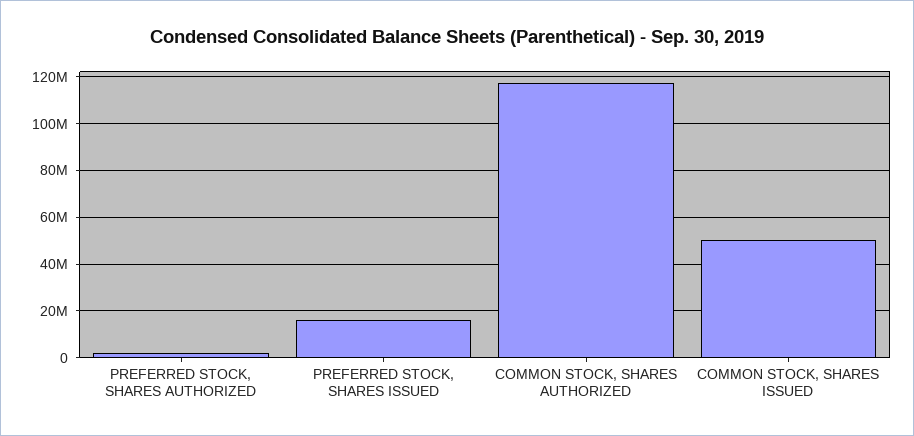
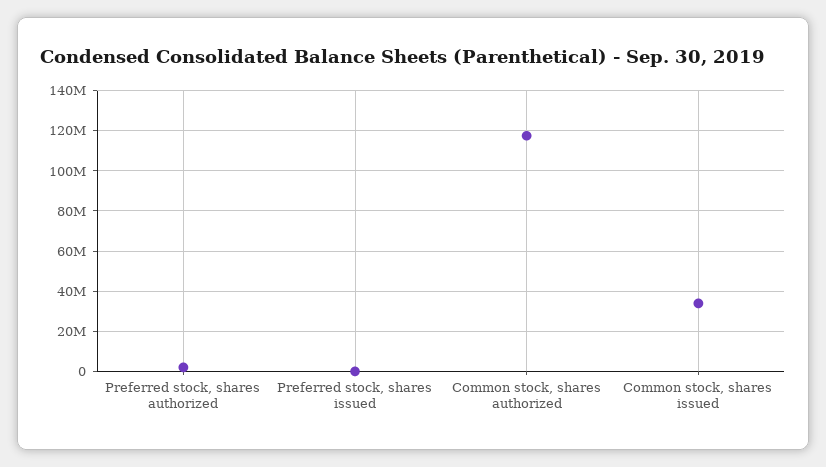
PREFERRED STOCK, SHARES ISSUED: 15000000 -> 0
COMMON STOCK, SHARES ISSUED: 50000000 -> 35000000

